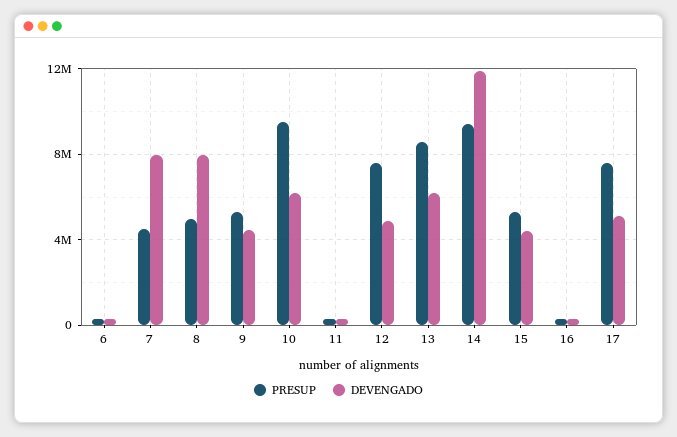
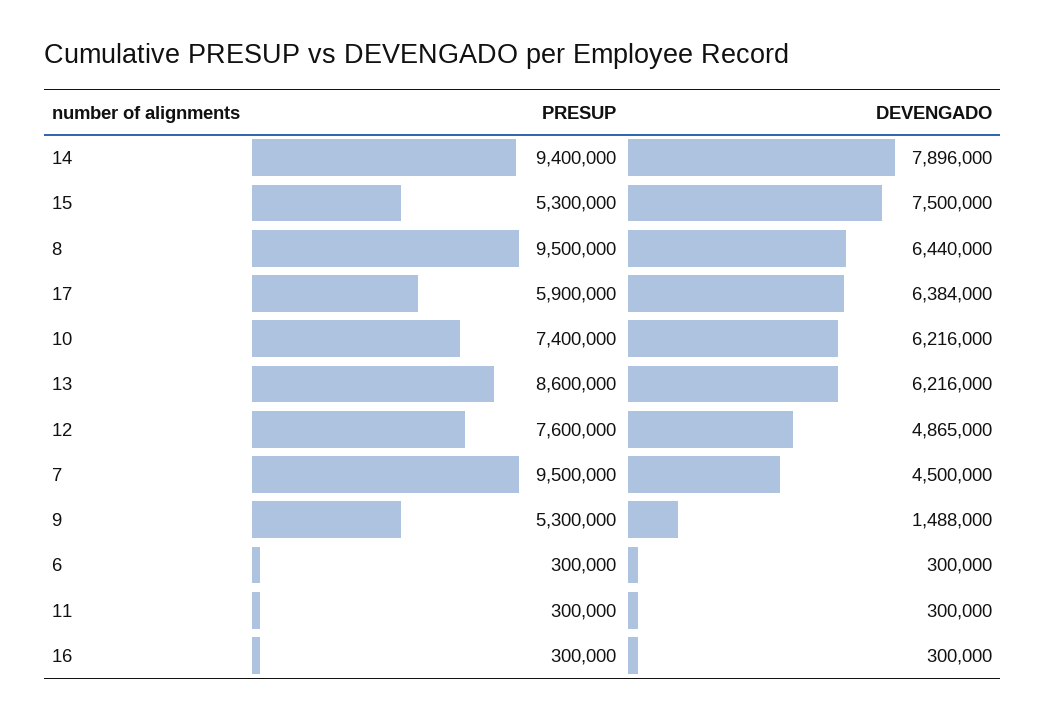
PRESUP, 7: 4500000 -> 9500000
DEVENGADO, 7: 8000000 -> 4500000
PRESUP, 8: 5000000 -> 9500000
DEVENGADO, 8: 8000000 -> 6440000
DEVENGADO, 9: 4500000 -> 1488000
PRESUP, 10: 9500000 -> 7400000
DEVENGADO, 14: 12000000 -> 7896000
DEVENGADO, 15: 4500000 -> 7500000
PRESUP, 17: 7500000 -> 5900000
DEVENGADO, 17: 5000000 -> 6384000

